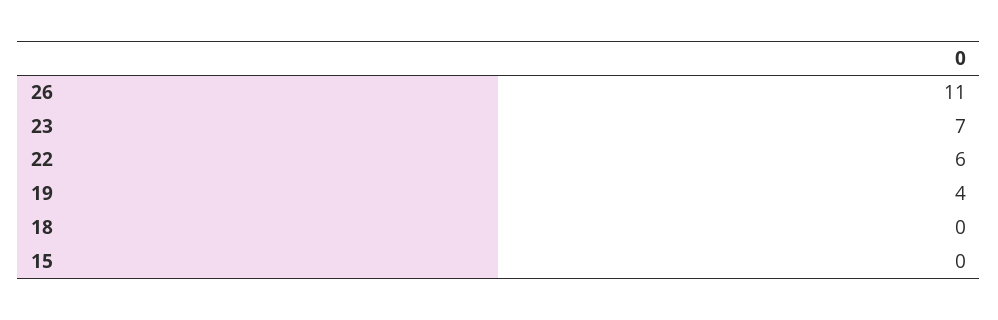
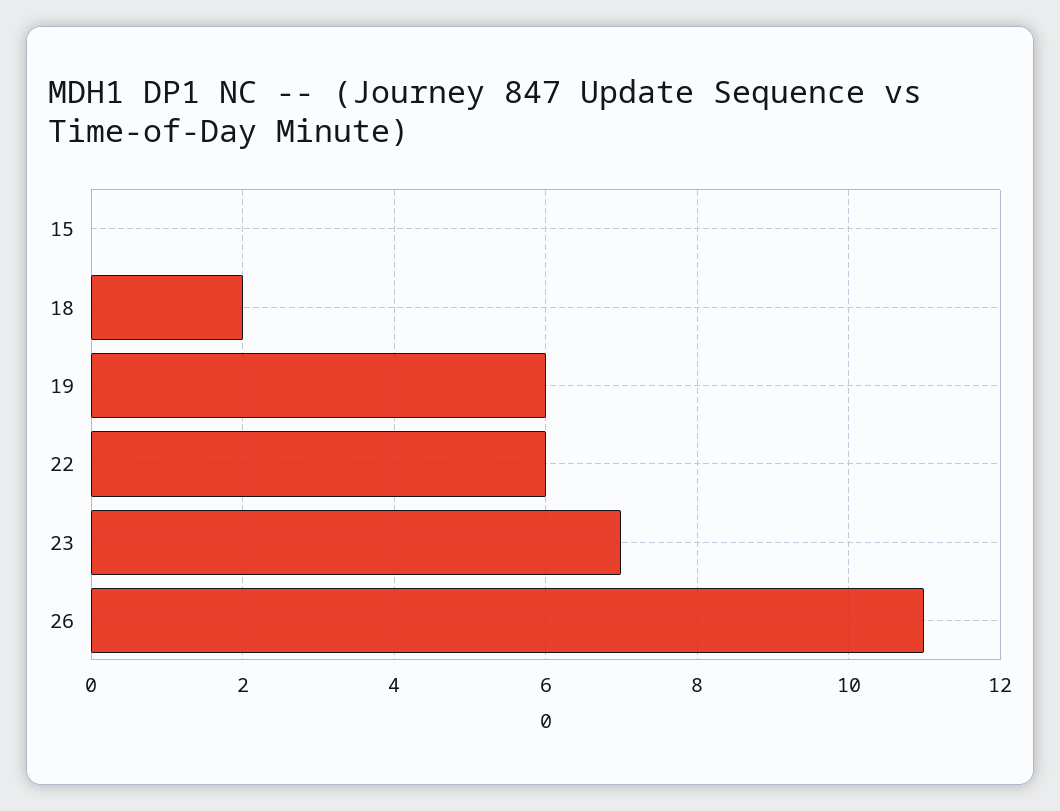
19: 4 -> 6
18: 0 -> 2

